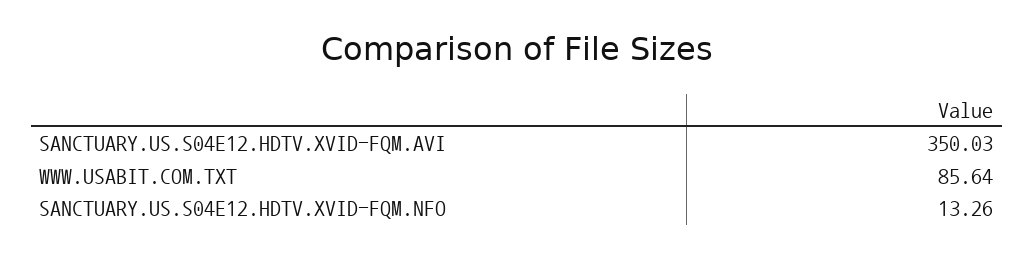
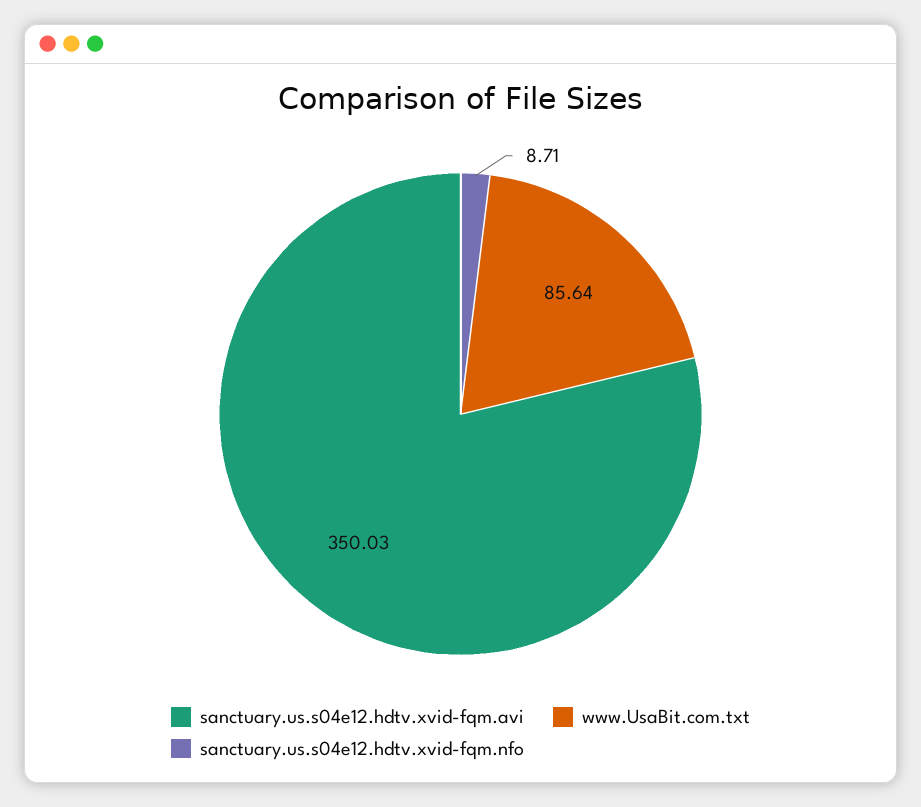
SANCTUARY.US.S04E12.HDTV.XVID-FQM.NFO: 13.26 -> 8.71

